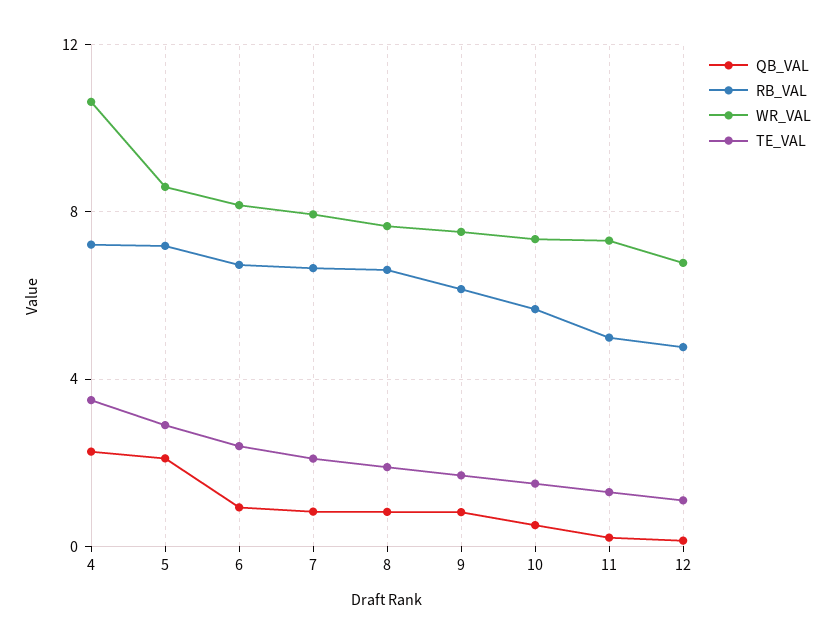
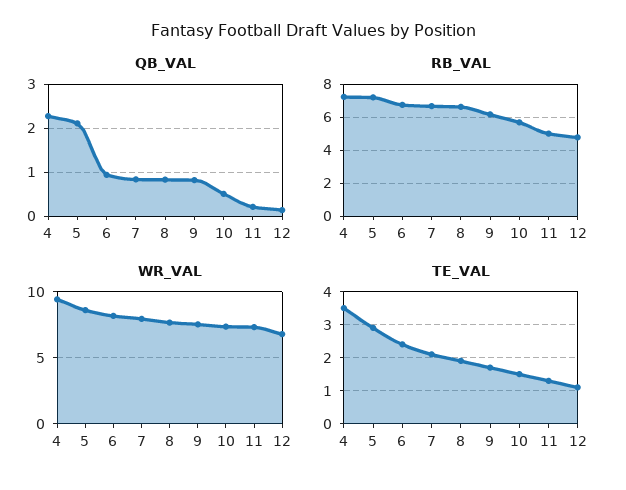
WR_VAL, 4: 10.5 -> 9.5

